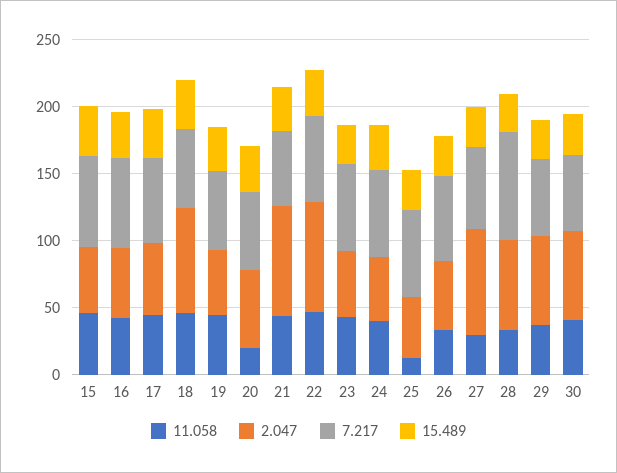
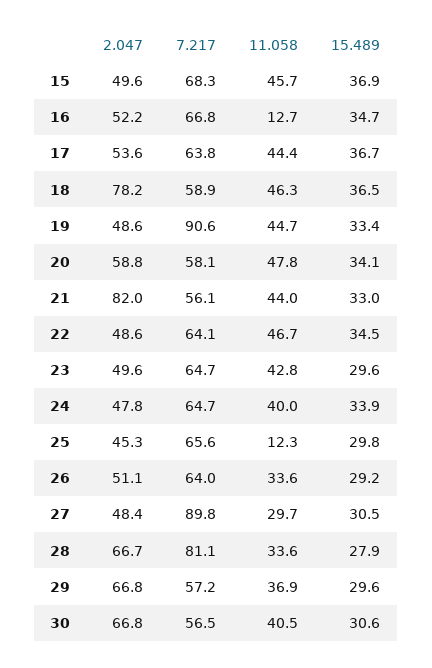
11.058, 16: 40 -> 12.7
7.217, 19: 60 -> 90.6
11.058, 20: 20 -> 47.8
2.047, 22: 80 -> 48.6
2.047, 27: 80 -> 48.4
7.217, 27: 60 -> 89.8

